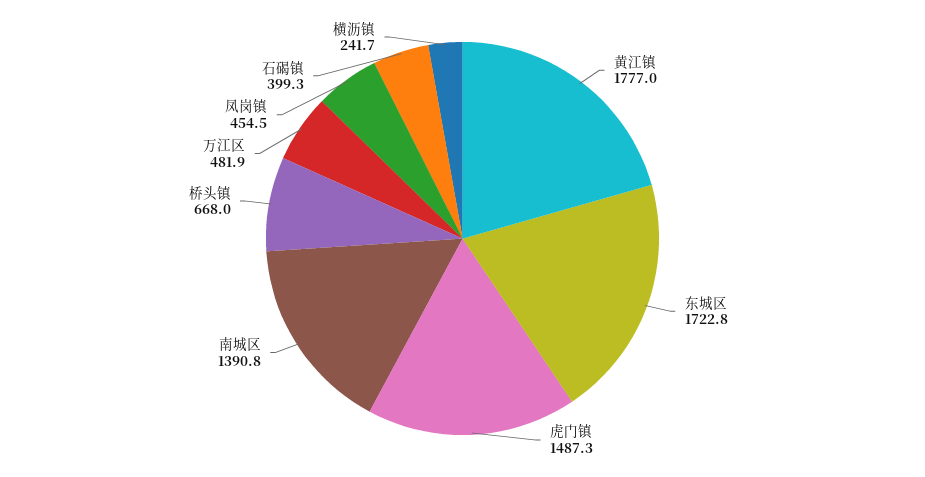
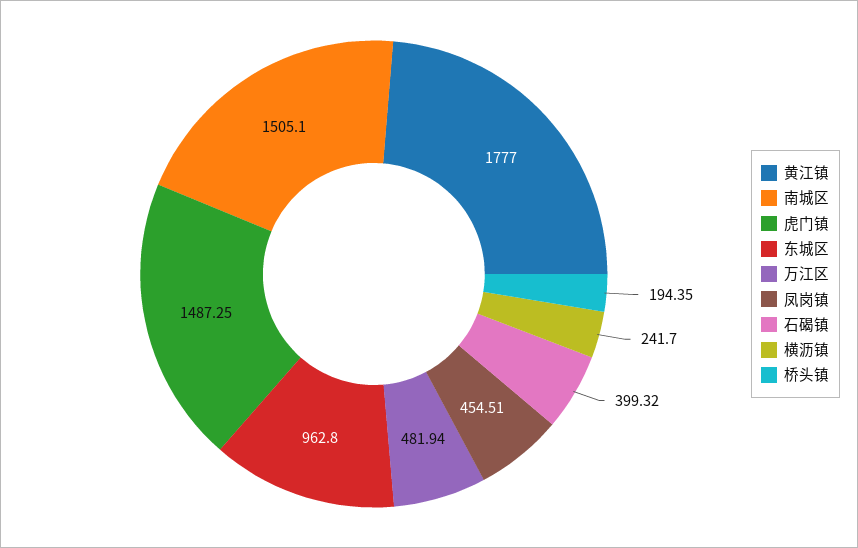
东城区: 1722.8 -> 962.8
南城区: 1390.8 -> 1505.1
桥头镇: 668 -> 194.35

